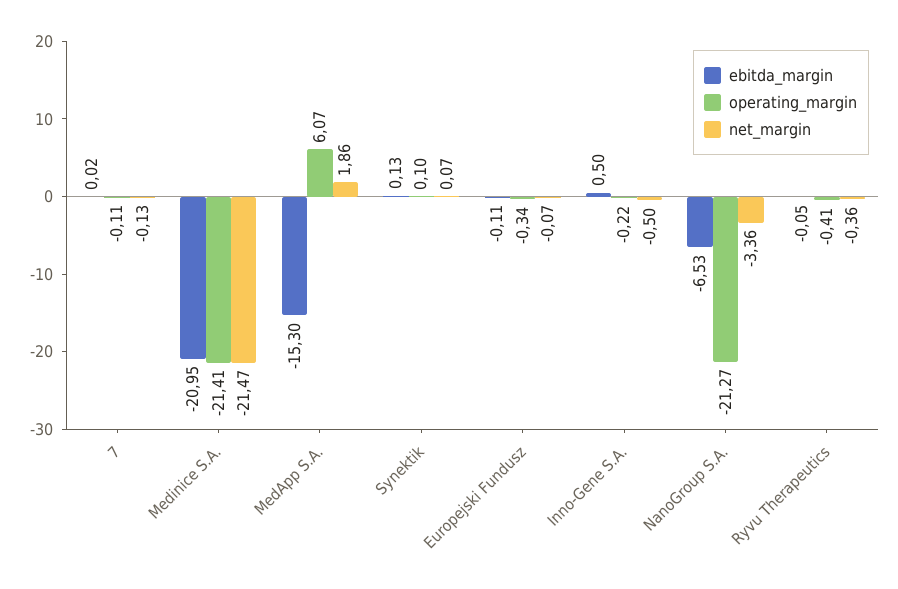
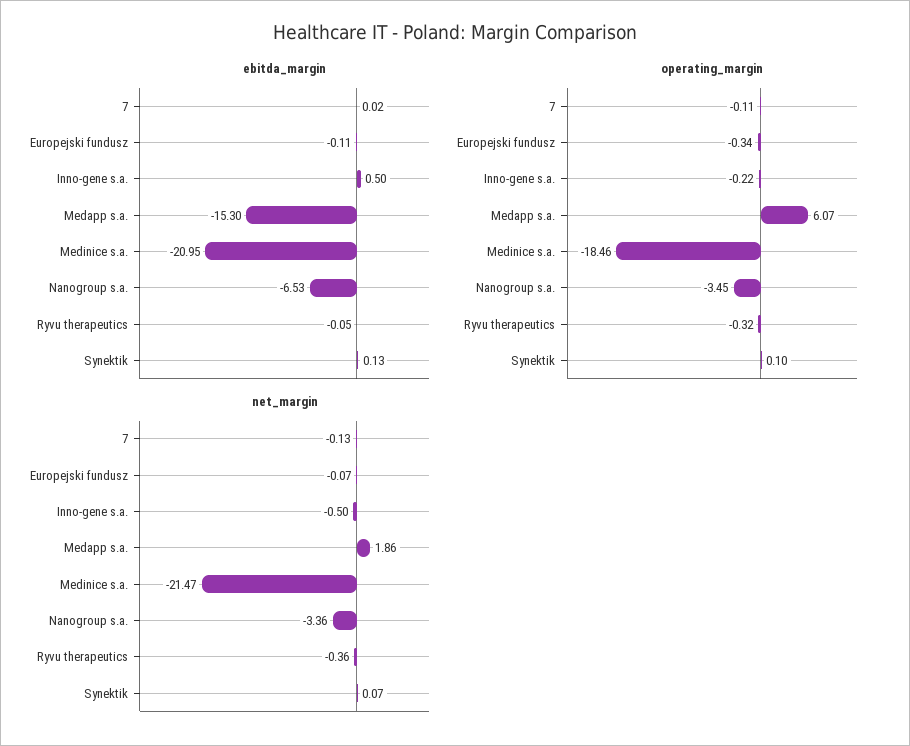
operating_margin, Medinice S.A.: -21.41 -> -18.46
operating_margin, NanoGroup S.A.: -21.27 -> -3.45
operating_margin, Ryvu Therapeutics: -0.41 -> -0.32

